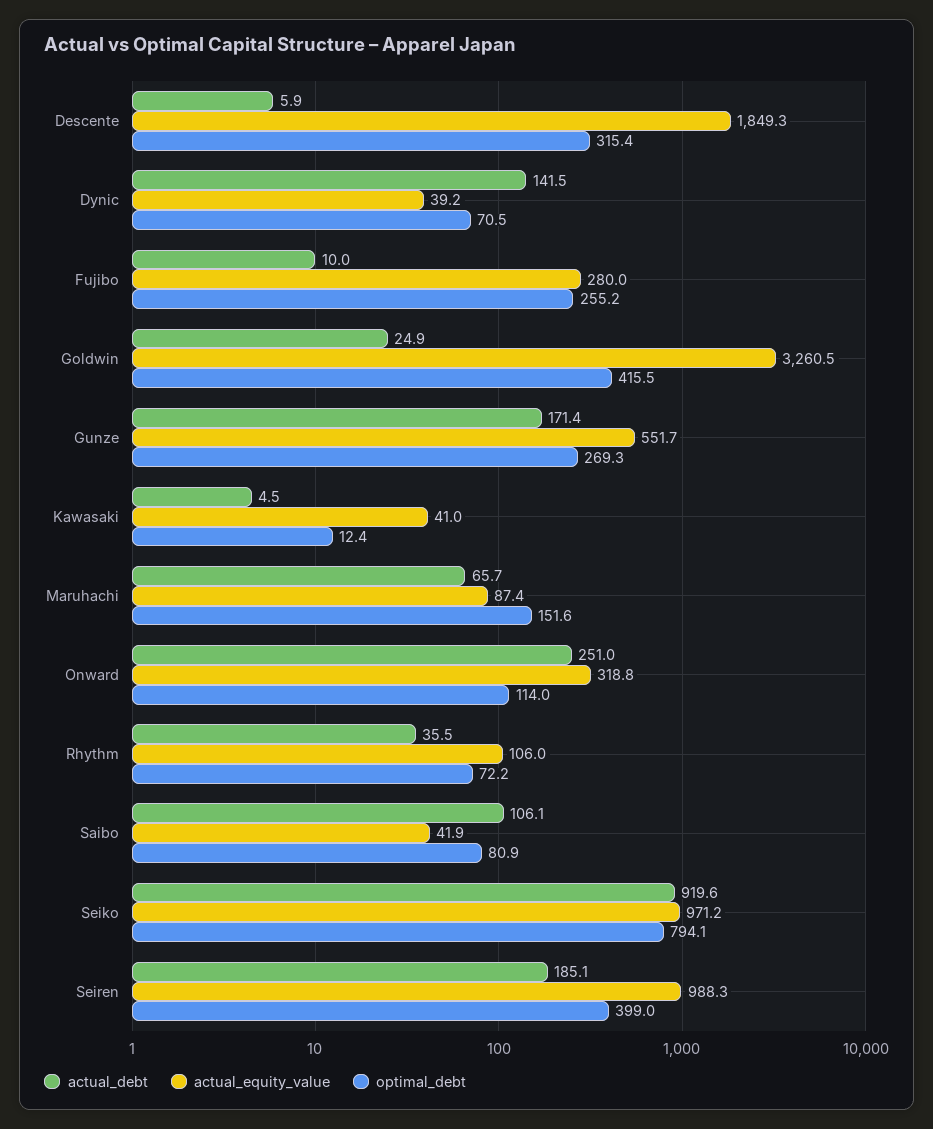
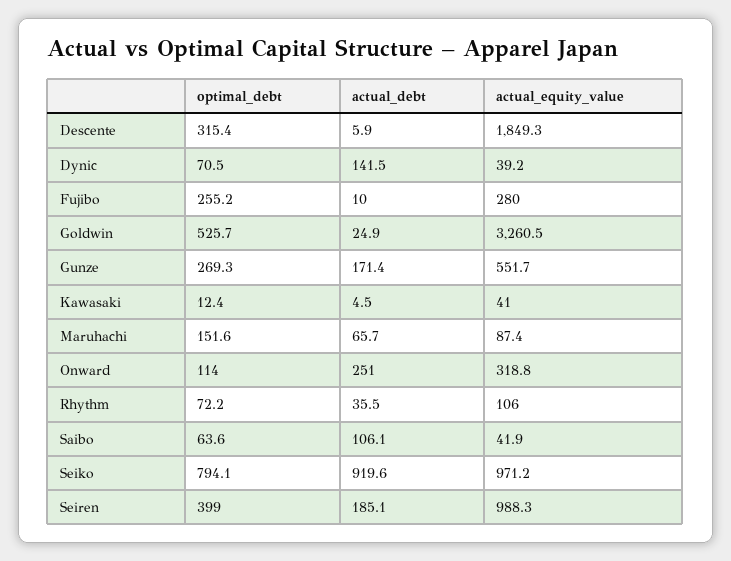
optimal_debt, Goldwin: 415.5 -> 525.7
optimal_debt, Saibo: 80.9 -> 63.6

